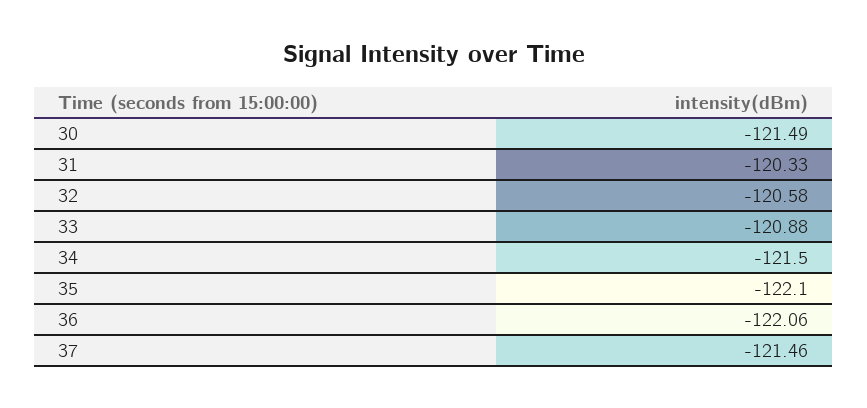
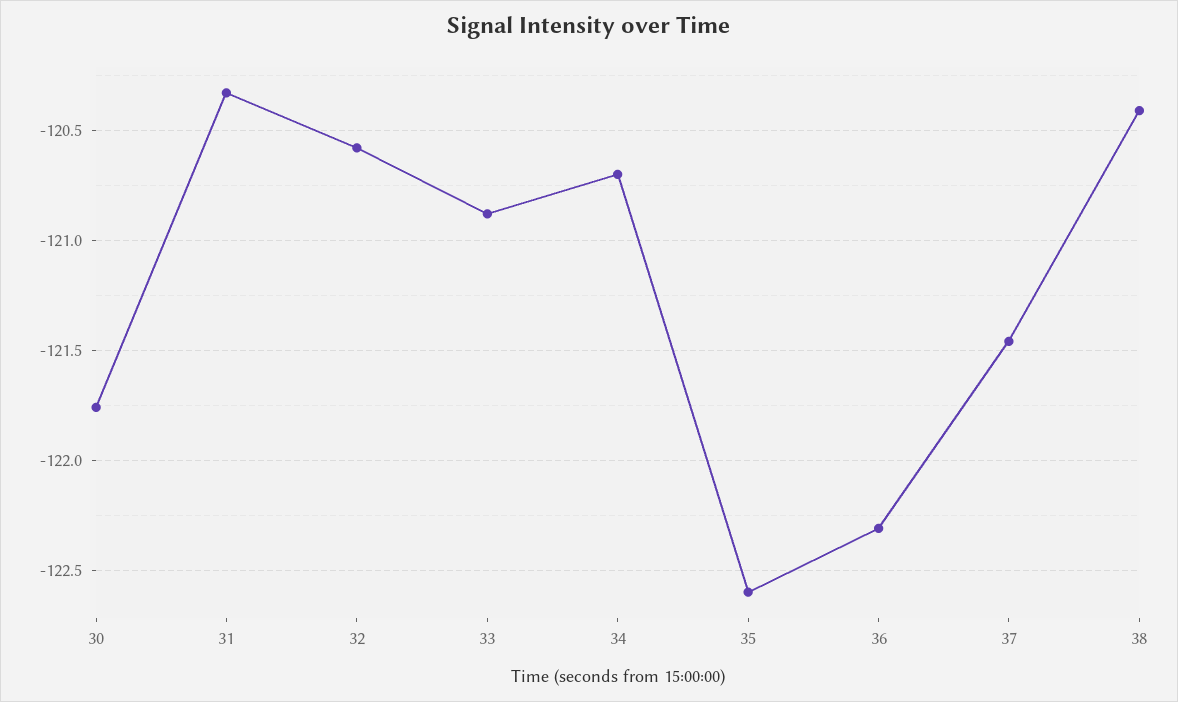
30: -121.49 -> -121.75
34: -121.5 -> -120.7
35: -122.1 -> -122.6
36: -122.06 -> -122.3
38: none -> -120.4

